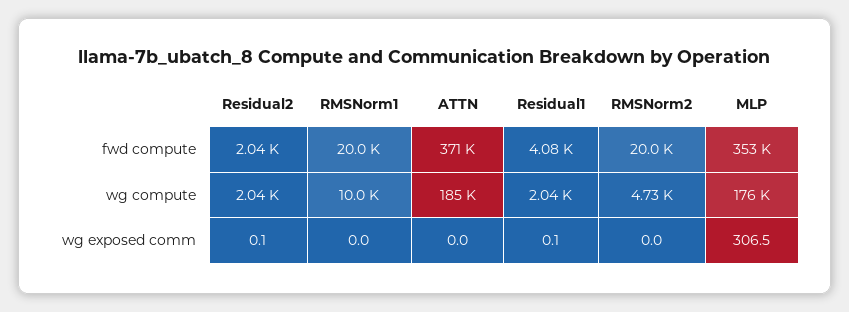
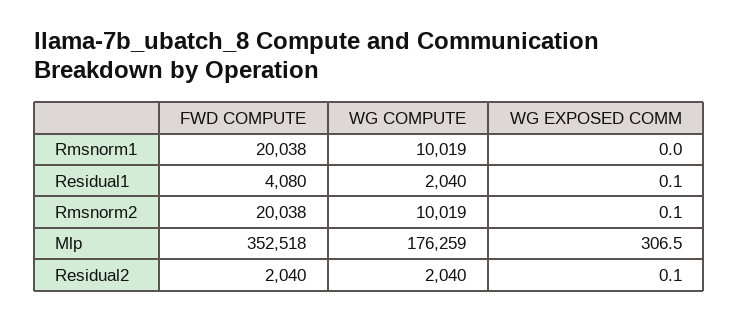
ATTN, fwd compute: 371000 -> none
ATTN, wg compute: 185000 -> none
RMSNorm2, wg compute: 4730 -> 10019
ATTN, wg exposed comm: 0 -> none
RMSNorm2, wg exposed comm: 0 -> 0.1

